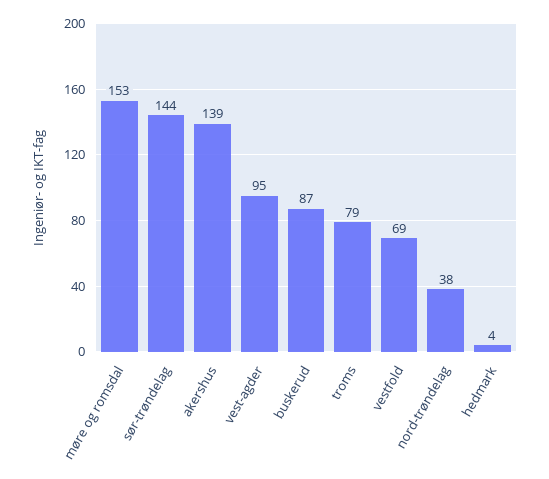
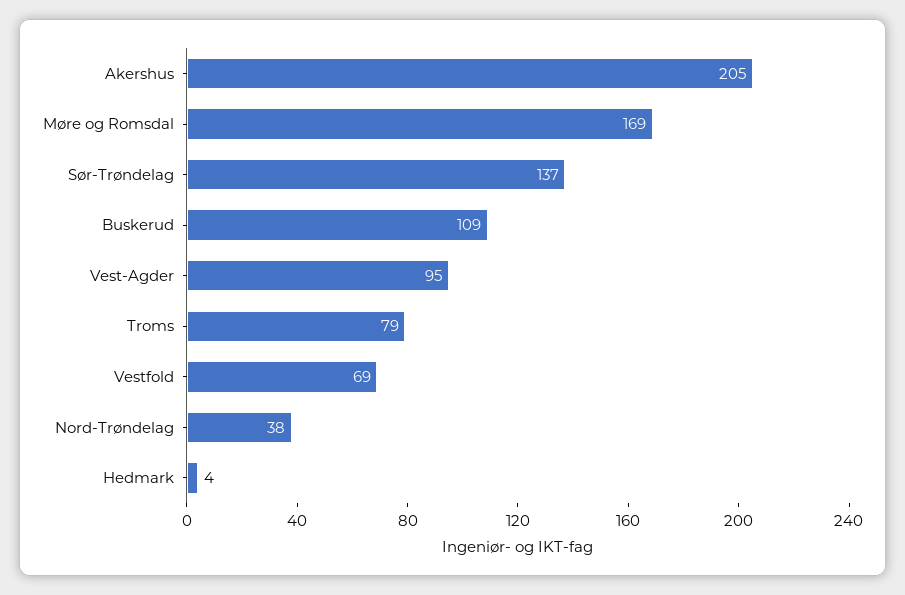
møre og romsdal: 153 -> 169
sør-trøndelag: 144 -> 137
akershus: 139 -> 205
buskerud: 87 -> 109

